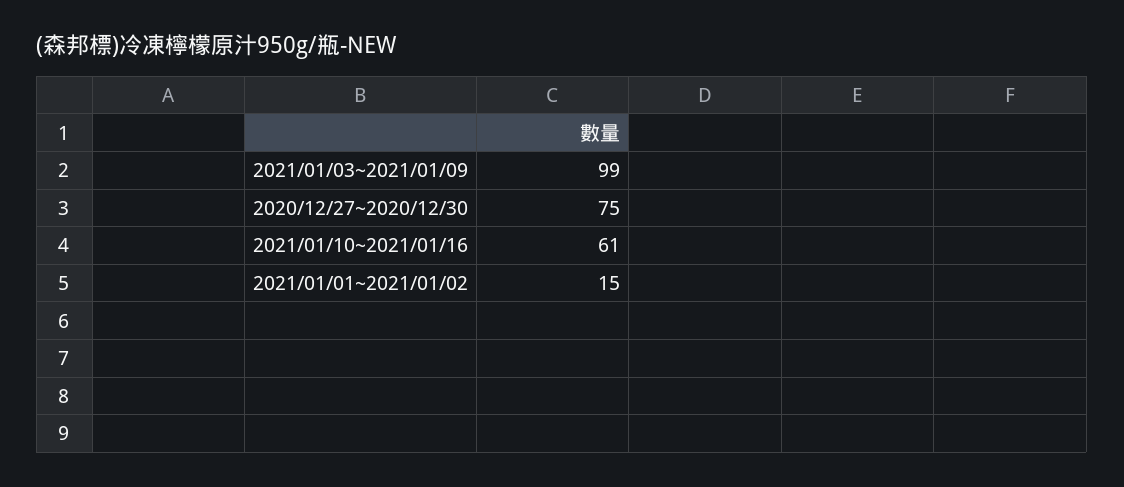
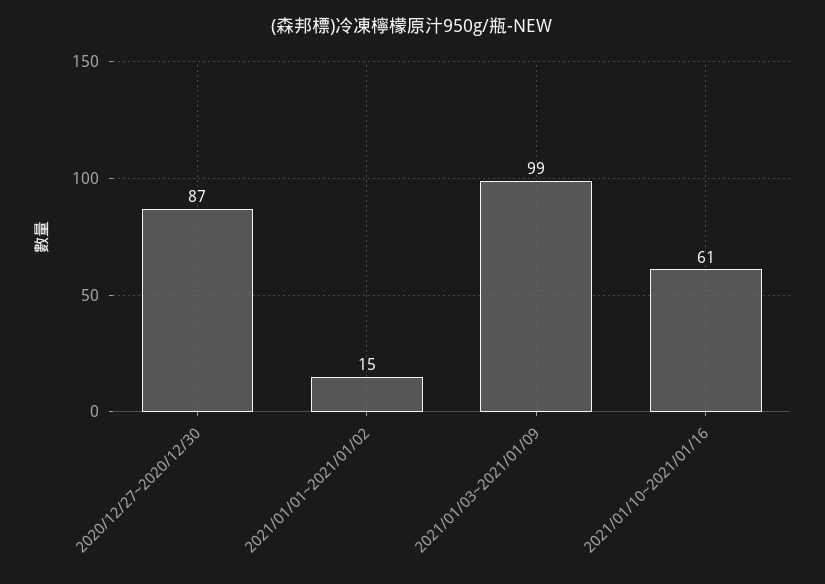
2020/12/27~2020/12/30: 75 -> 87

